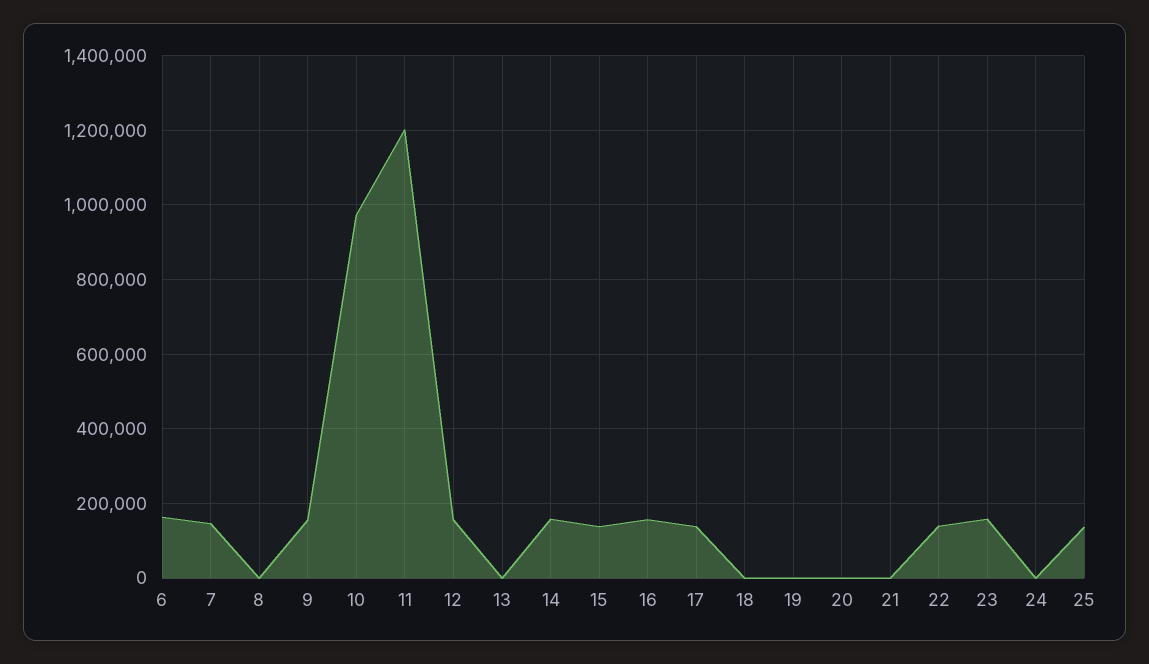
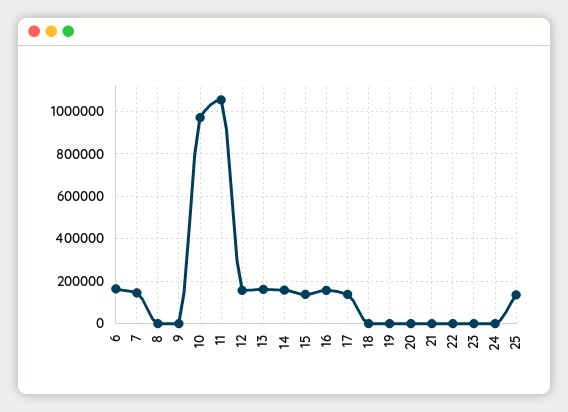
9: 160000 -> 0
11: 1200000 -> 1050000
13: 0 -> 150000
22: 140000 -> 0
23: 160000 -> 0

